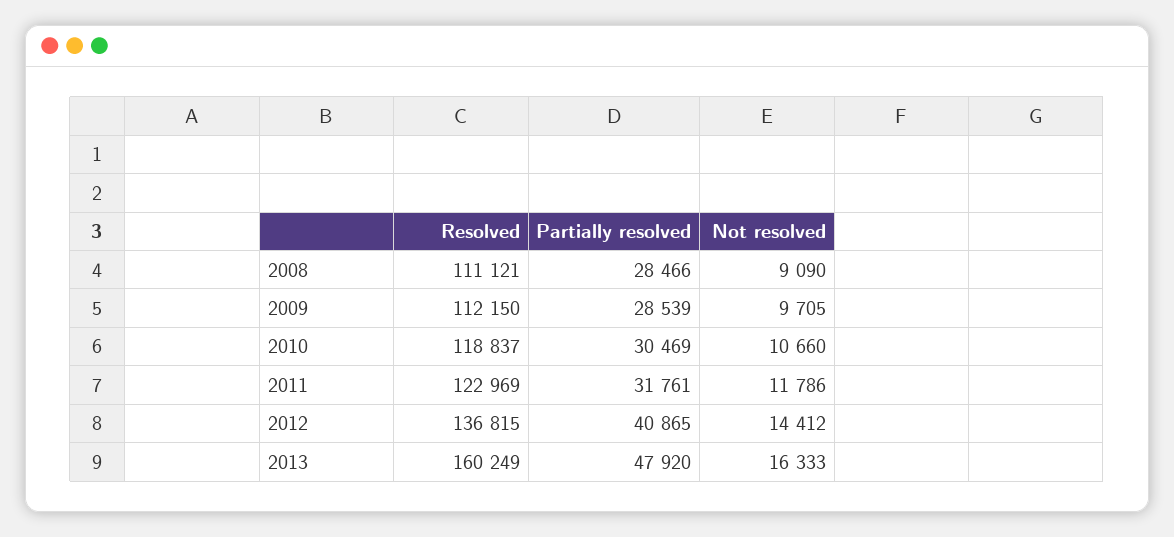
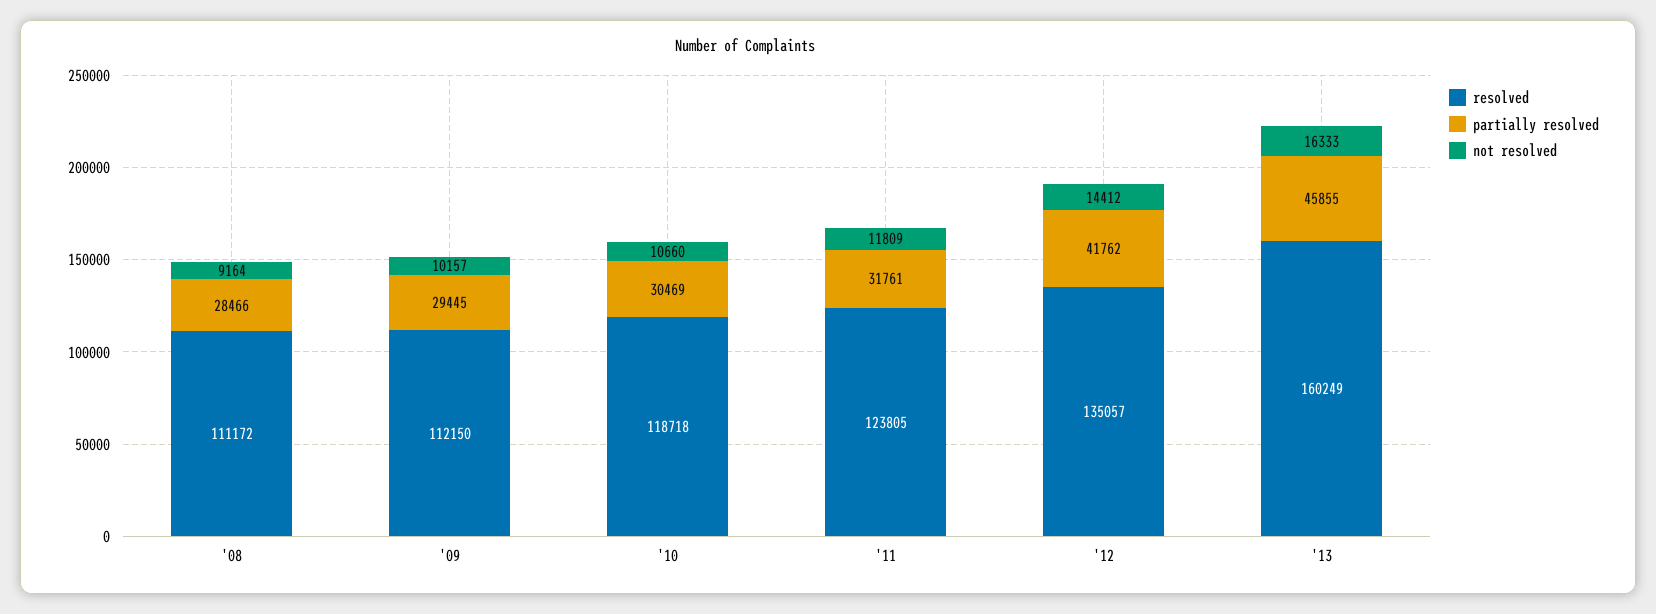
Resolved, 2008: 111121 -> 111172
Not resolved, 2008: 9090 -> 9164
Partially resolved, 2009: 28539 -> 29445
Not resolved, 2009: 9705 -> 10157
Resolved, 2010: 118837 -> 118718
Resolved, 2011: 122969 -> 123805
Not resolved, 2011: 11786 -> 11809
Resolved, 2012: 136815 -> 135057
Partially resolved, 2012: 40865 -> 41762
Partially resolved, 2013: 47920 -> 45855

